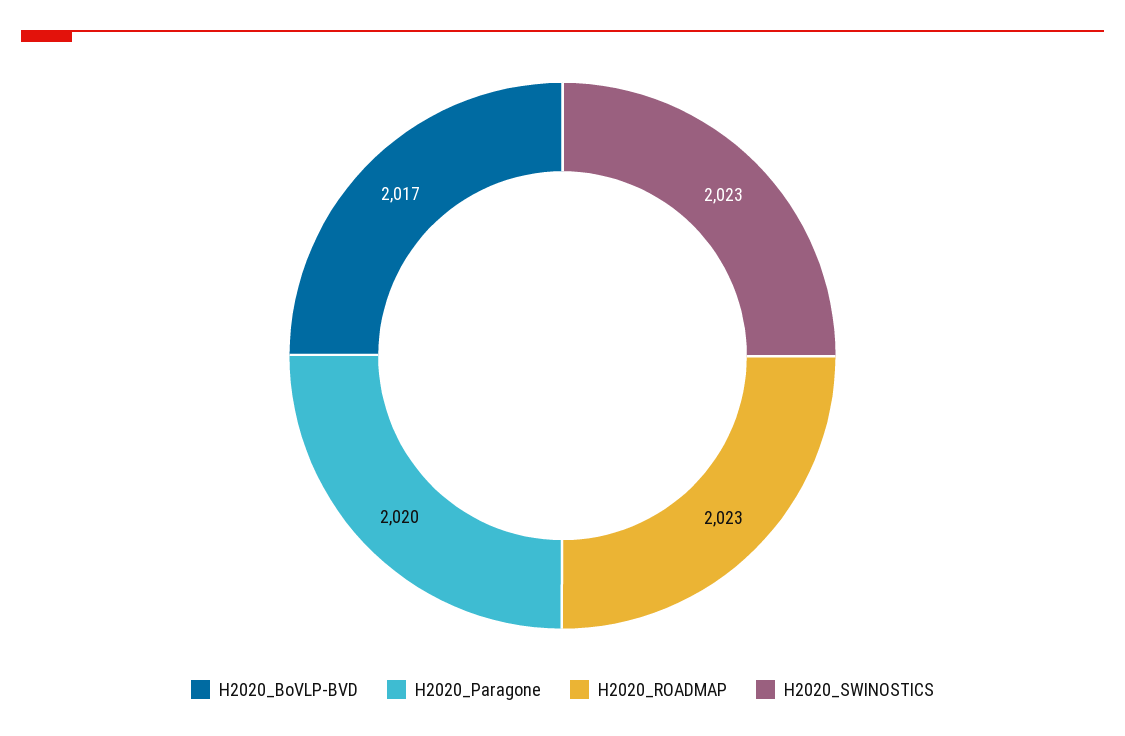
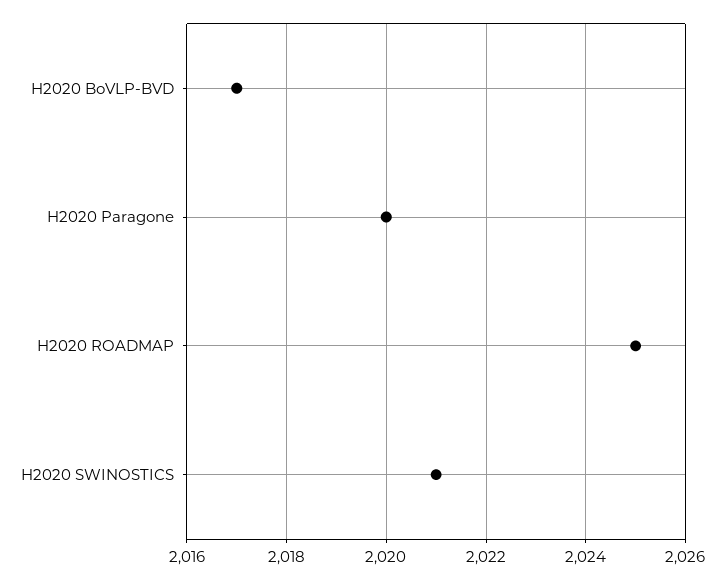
H2020_ROADMAP: 2023 -> 2025
H2020_SWINOSTICS: 2023 -> 2021

